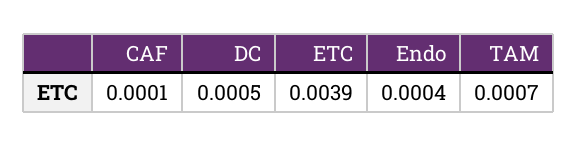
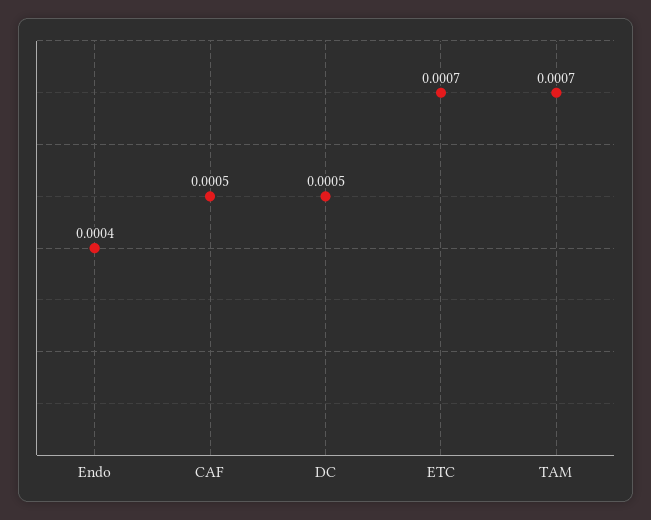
CAF: 0.0001 -> 0.0005
ETC: 0.0039 -> 0.0007

